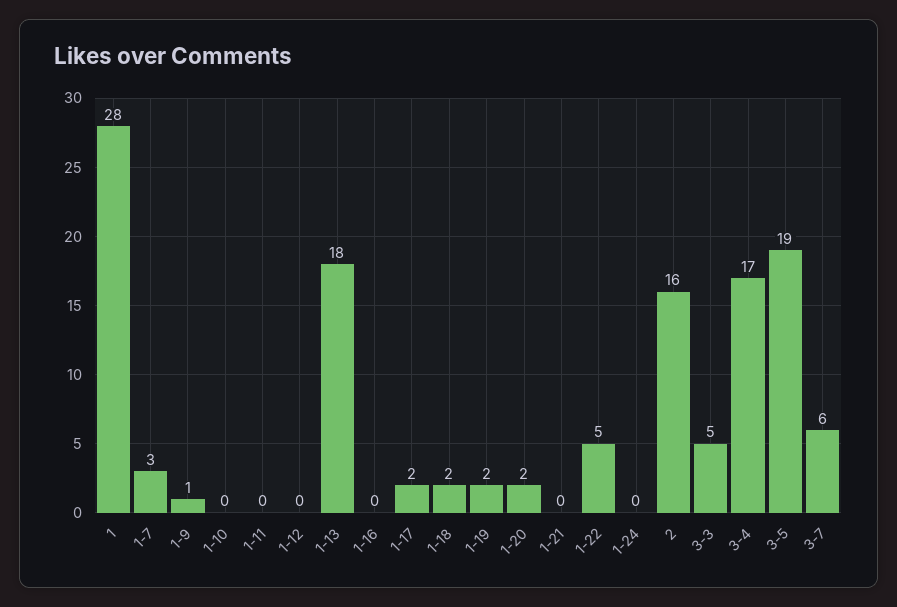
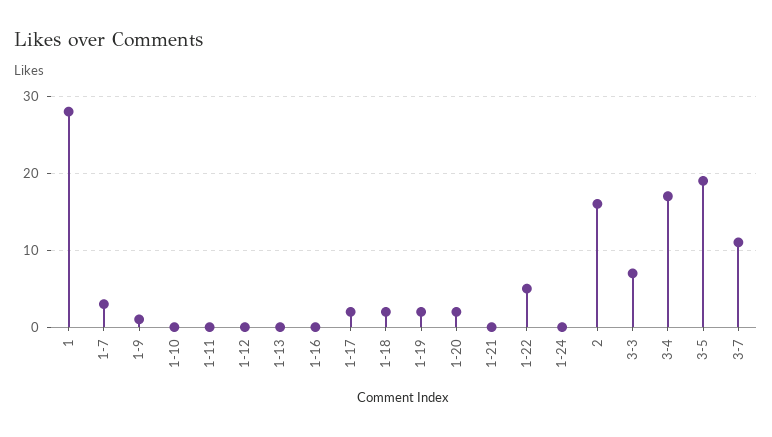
1-13: 18 -> 0
3-3: 5 -> 7
3-7: 6 -> 11

